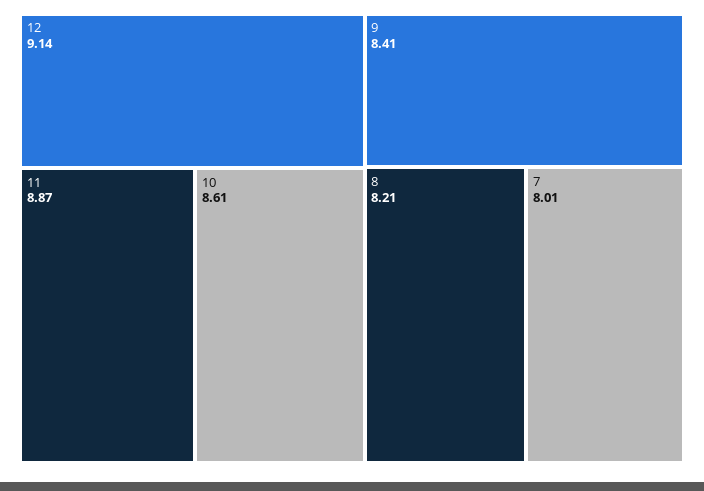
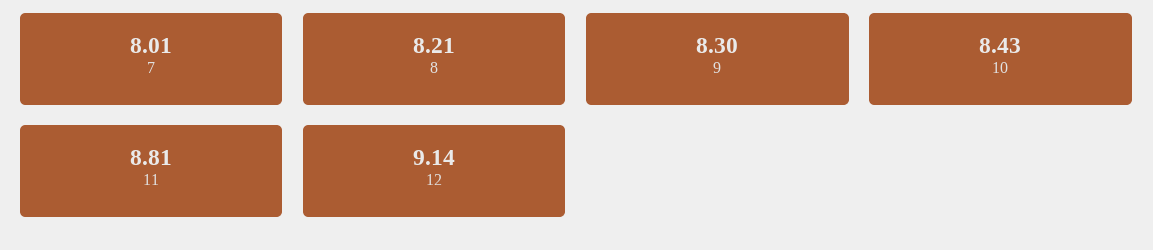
11: 8.87 -> 8.81
10: 8.61 -> 8.43
9: 8.41 -> 8.3

